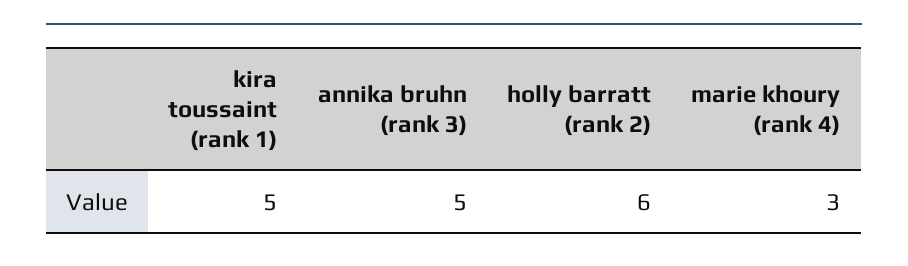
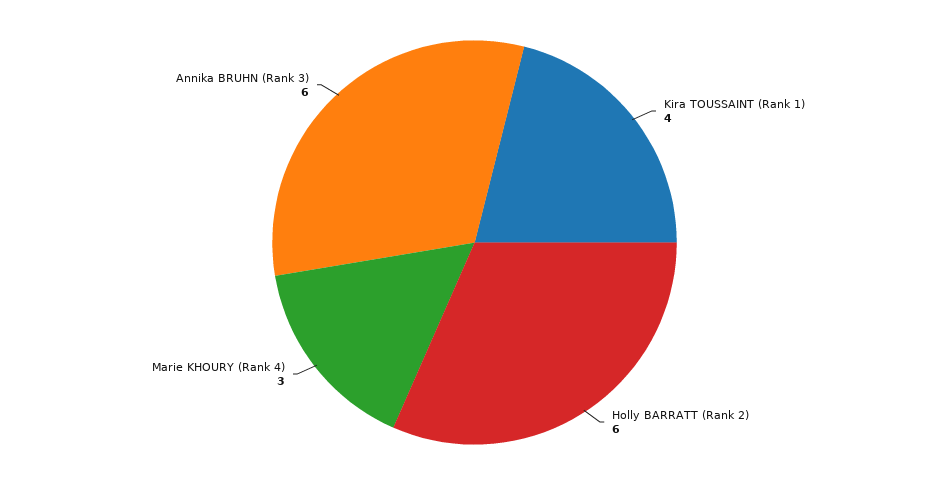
kira toussaint (rank 1): 5 -> 4
annika bruhn (rank 3): 5 -> 6

